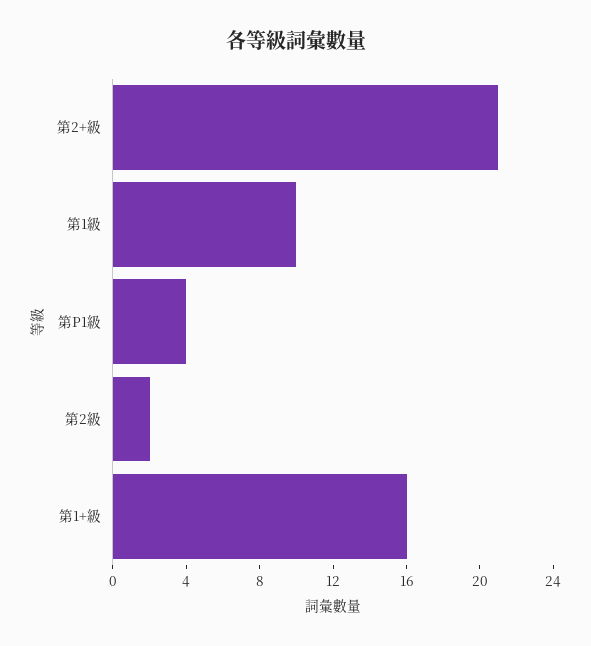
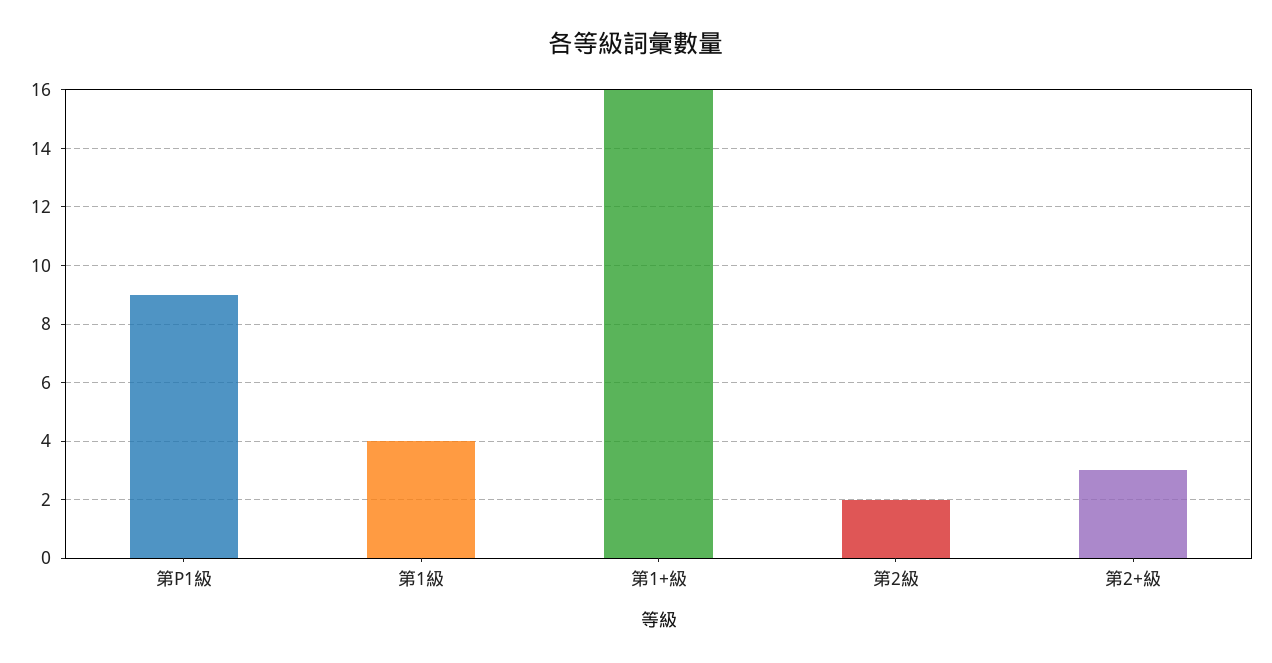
第2+級: 21 -> 3
第1級: 10 -> 4
第P1級: 4 -> 9

